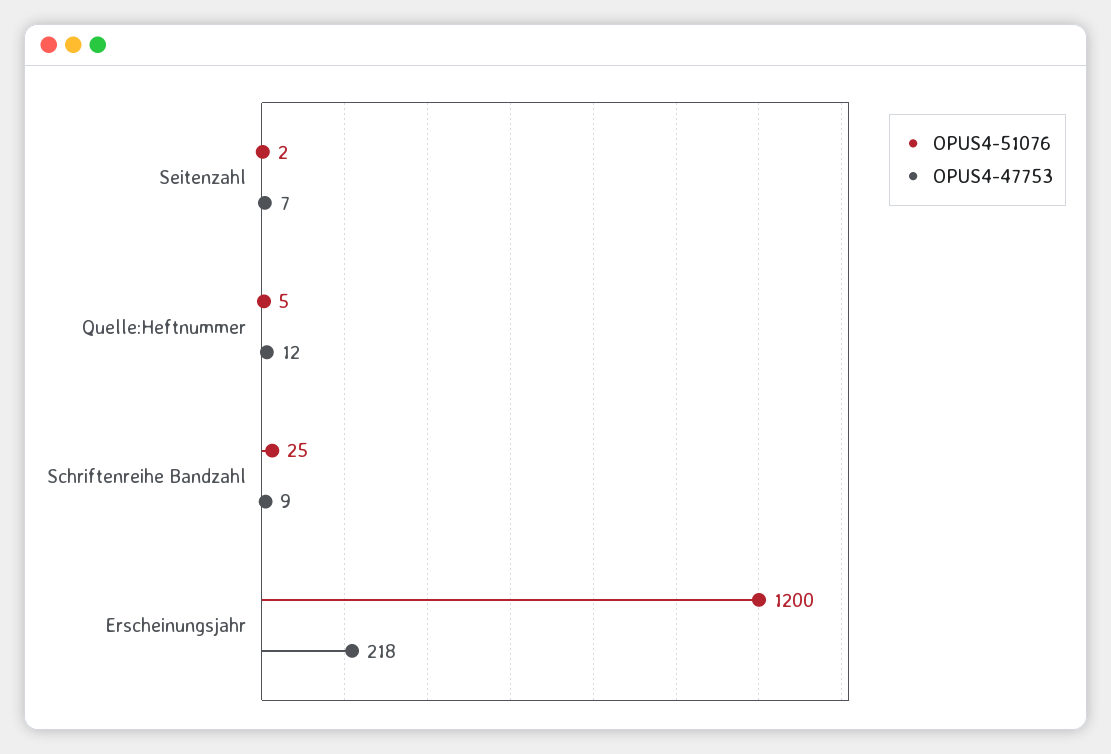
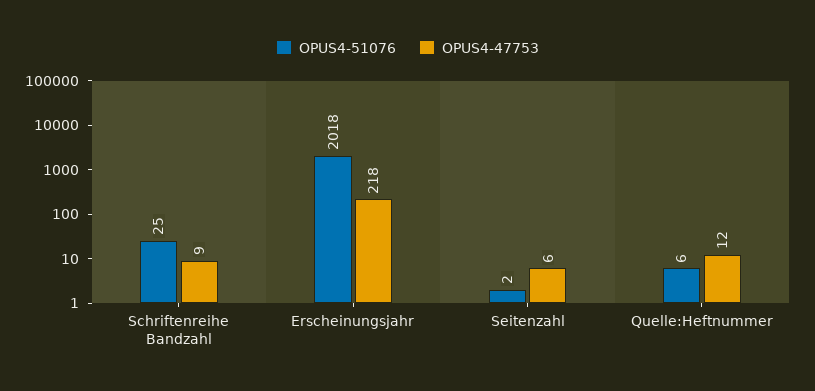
OPUS4-47753, Seitenzahl: 7 -> 6
OPUS4-51076, Quelle:Heftnummer: 5 -> 6
OPUS4-51076, Erscheinungsjahr: 1200 -> 2018

